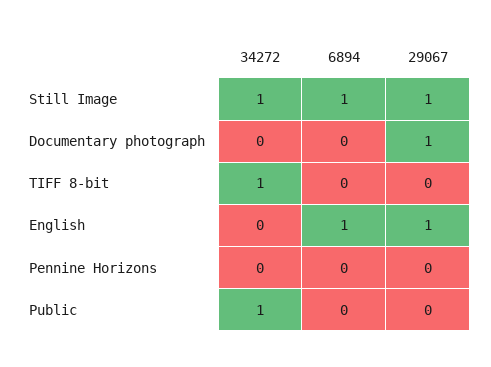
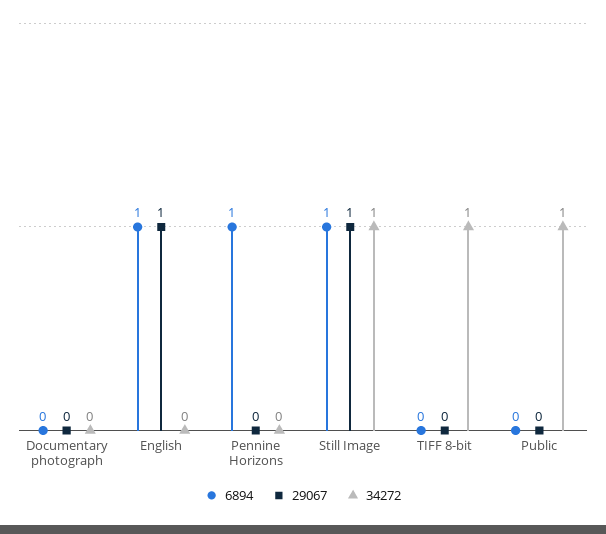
29067, Documentary photograph: 1 -> 0
6894, Pennine Horizons: 0 -> 1

